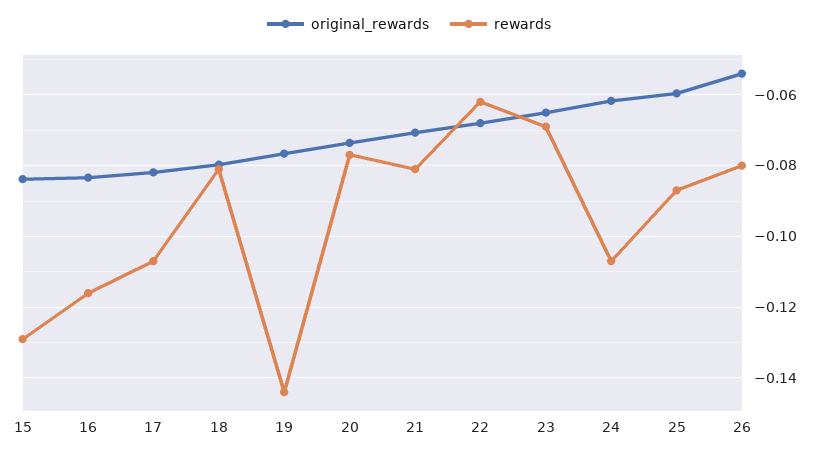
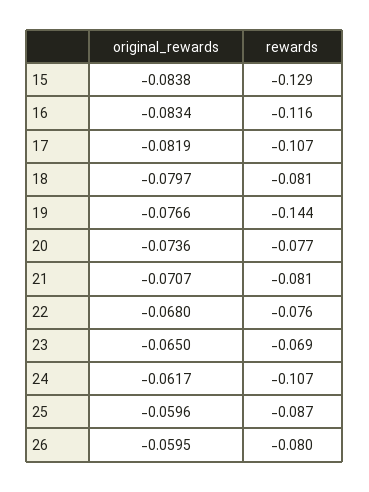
rewards, 22: -0.062 -> -0.076
original_rewards, 26: -0.054 -> -0.0595

